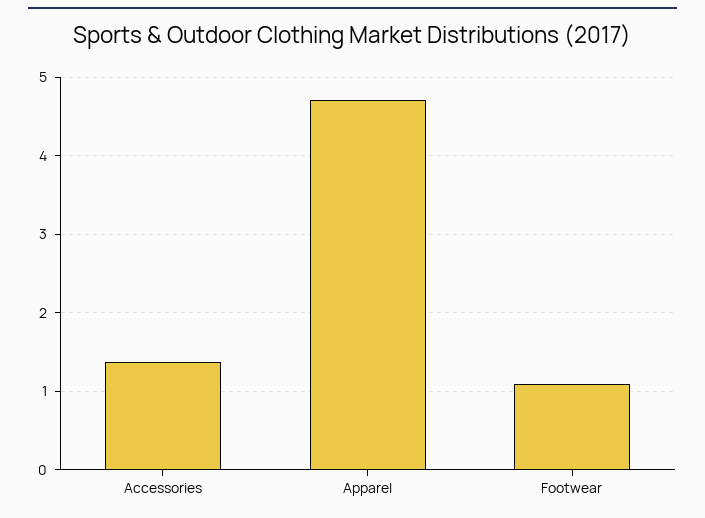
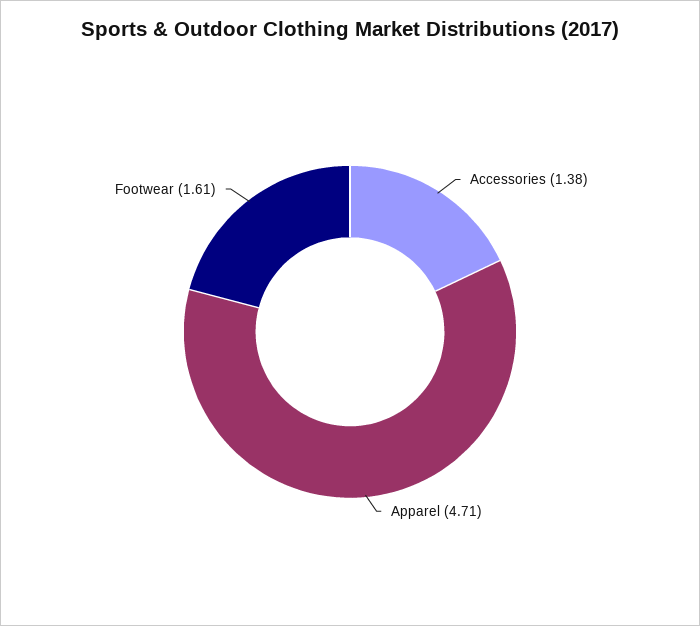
Footwear: 1.1 -> 1.61

